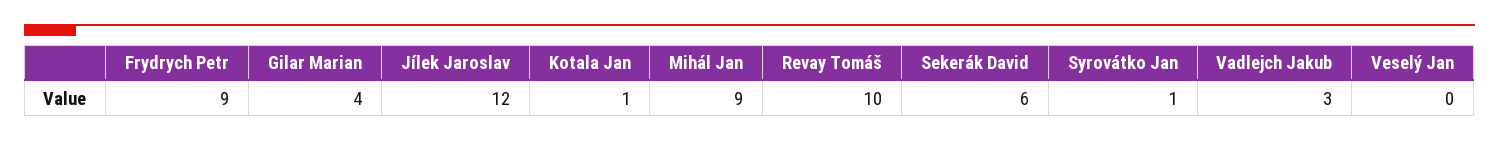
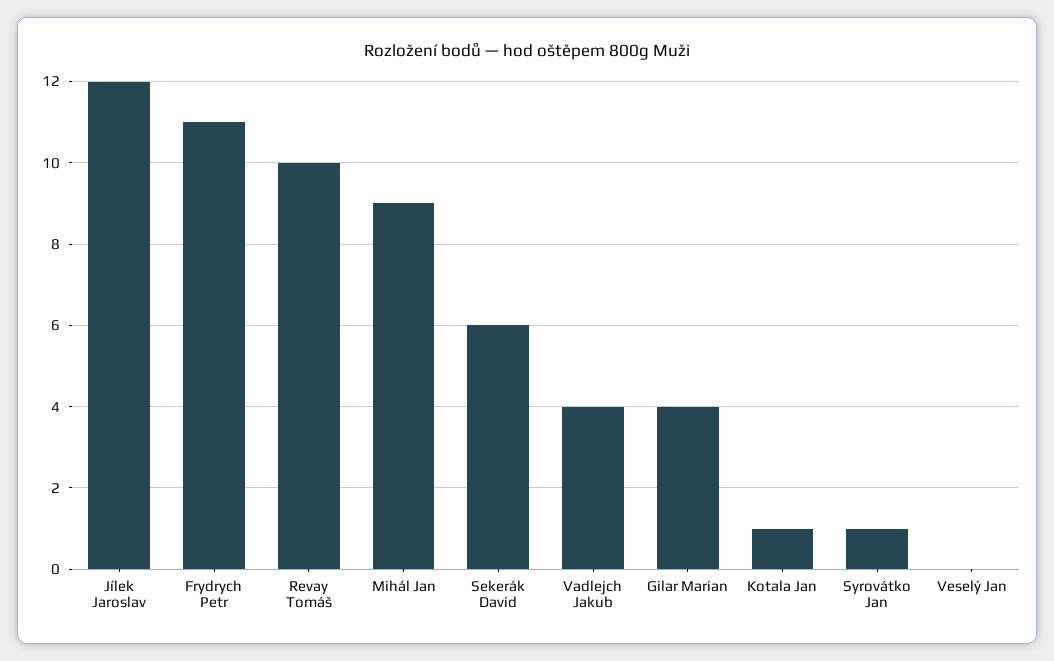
Frydrych Petr: 9 -> 11
Vadlejch Jakub: 3 -> 4

